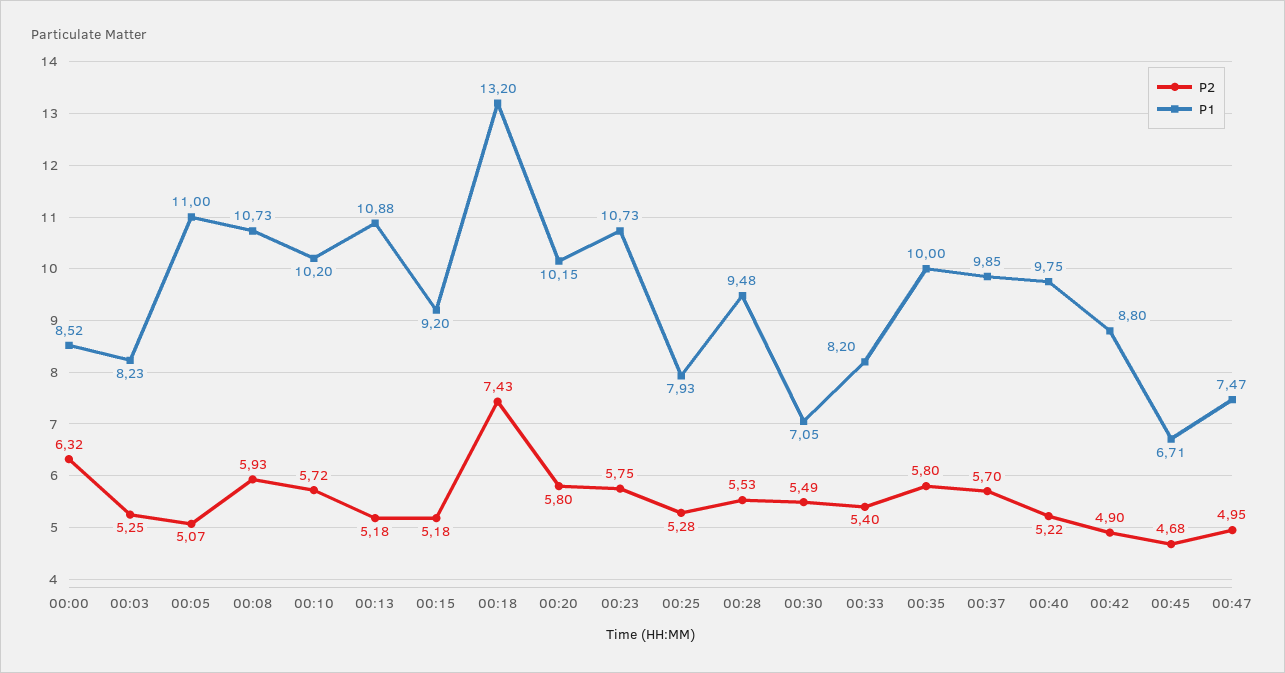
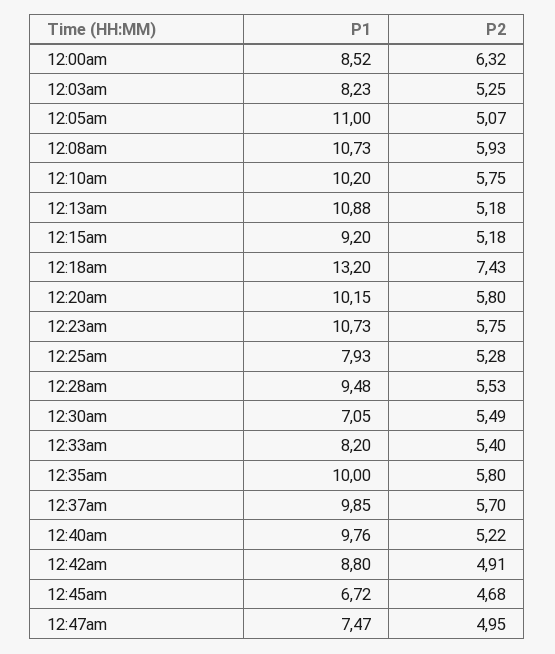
P2, 00:10: 5.72 -> 5.75
P1, 00:40: 9.75 -> 9.76
P2, 00:42: 4.9 -> 4.91
P1, 00:45: 6.71 -> 6.72

